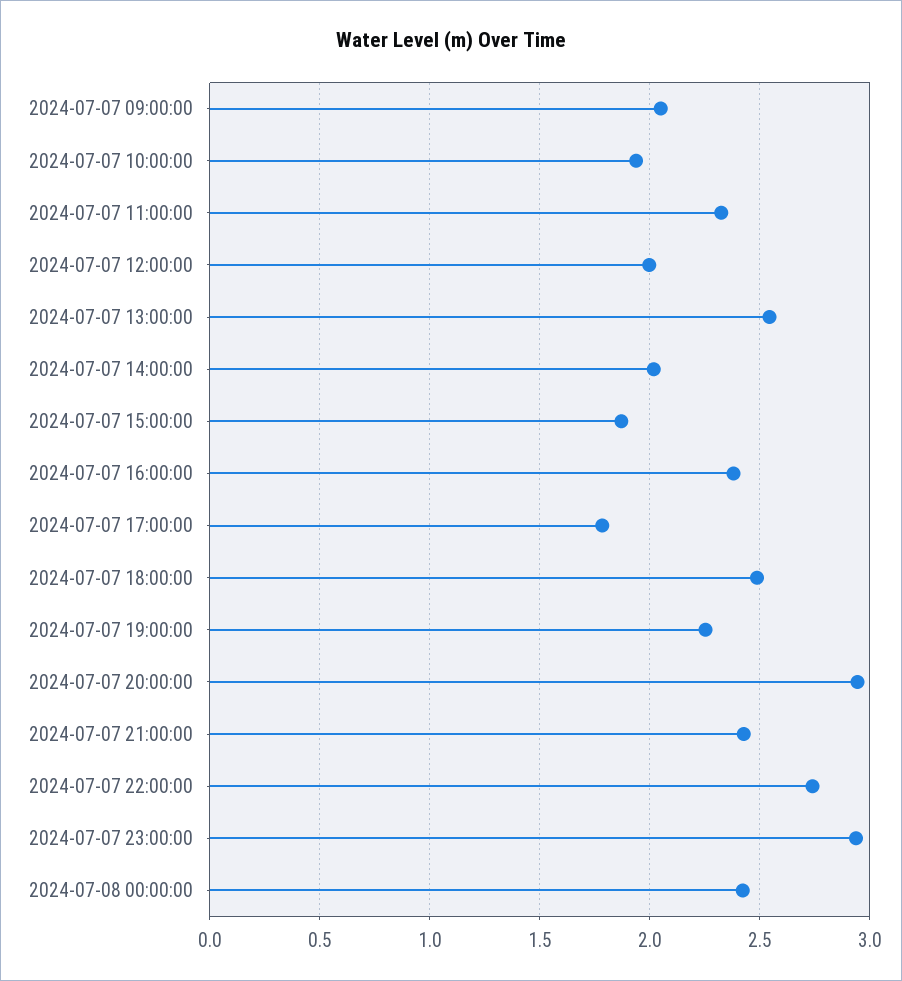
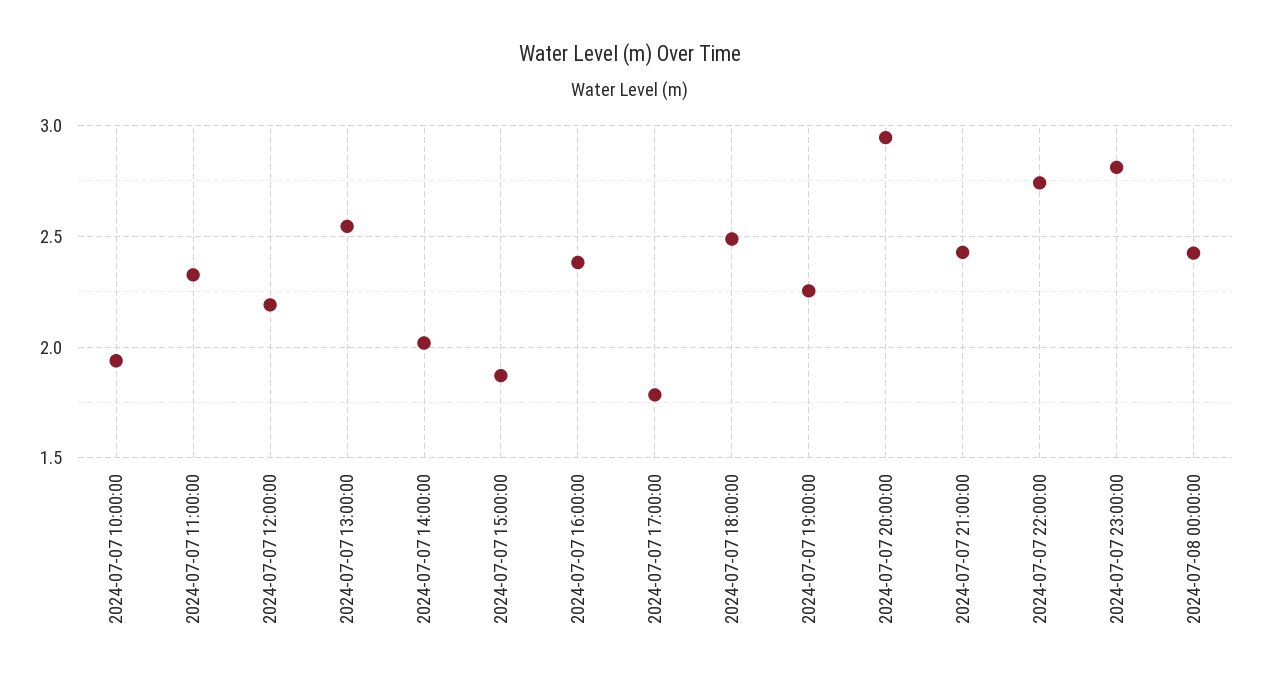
2024-07-07 09:00:00: 2.05 -> none
2024-07-07 12:00:00: 2 -> 2.2
2024-07-07 23:00:00: 2.95 -> 2.8

